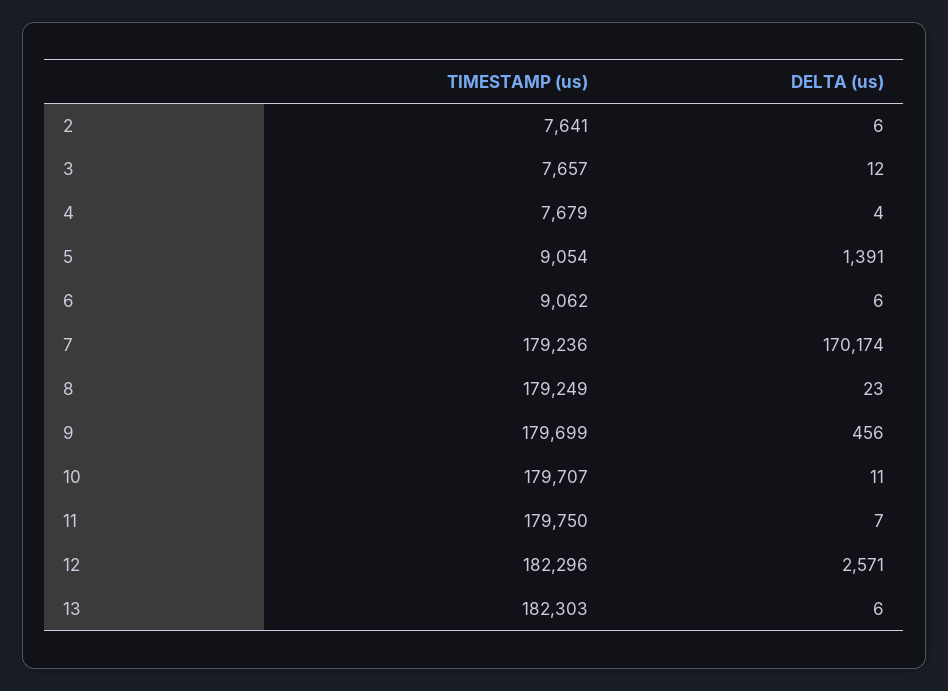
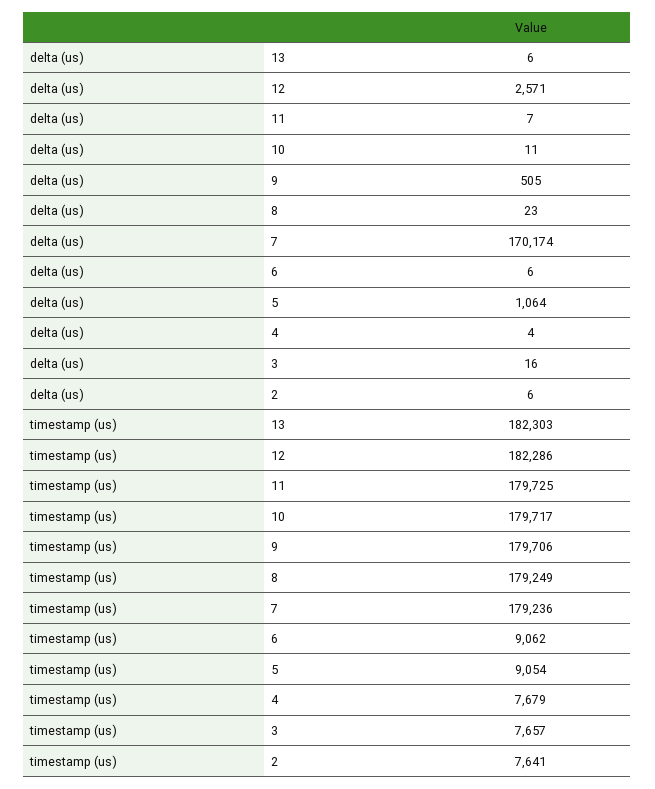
DELTA (us), 3: 12 -> 16
DELTA (us), 5: 1391 -> 1064
TIMESTAMP (us), 9: 179699 -> 179706
DELTA (us), 9: 456 -> 505
TIMESTAMP (us), 10: 179707 -> 179717
TIMESTAMP (us), 11: 179750 -> 179725
TIMESTAMP (us), 12: 182296 -> 182286

